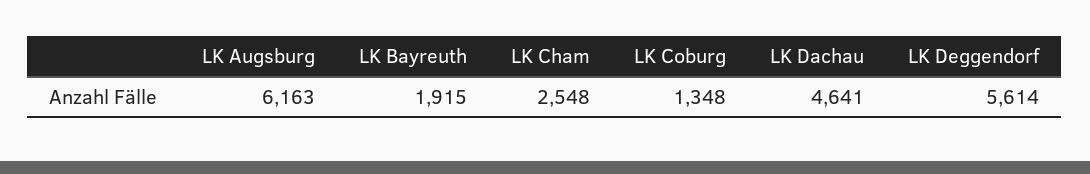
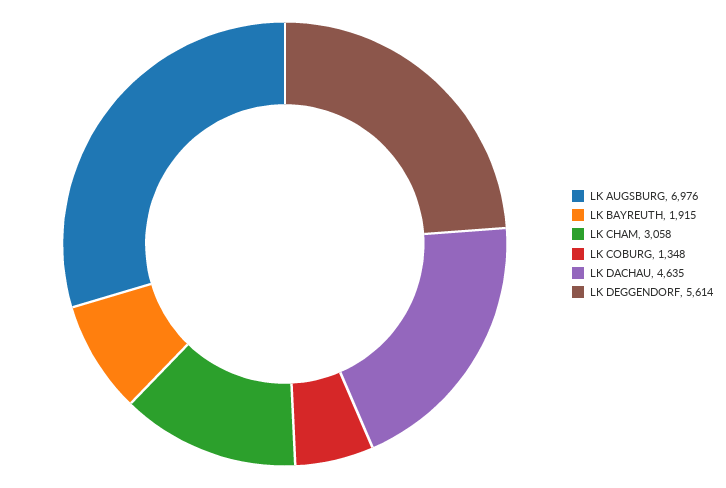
LK Augsburg: 6163 -> 6976
LK Cham: 2548 -> 3058
LK Dachau: 4641 -> 4635

